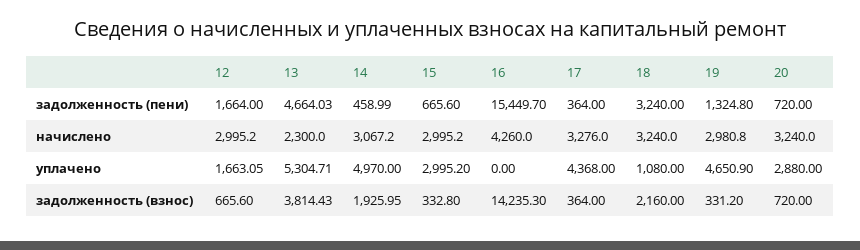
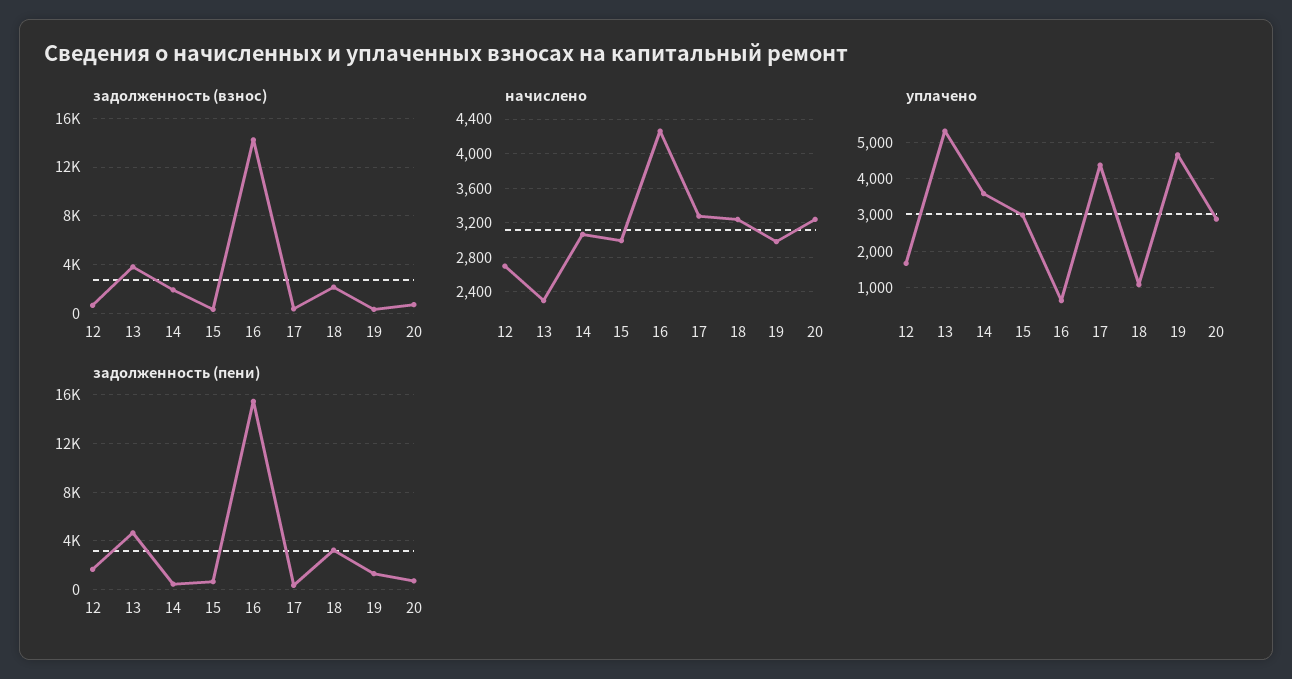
начислено, 12: 2995.2 -> 2700
уплачено, 14: 4970 -> 3600
уплачено, 16: 0 -> 600

